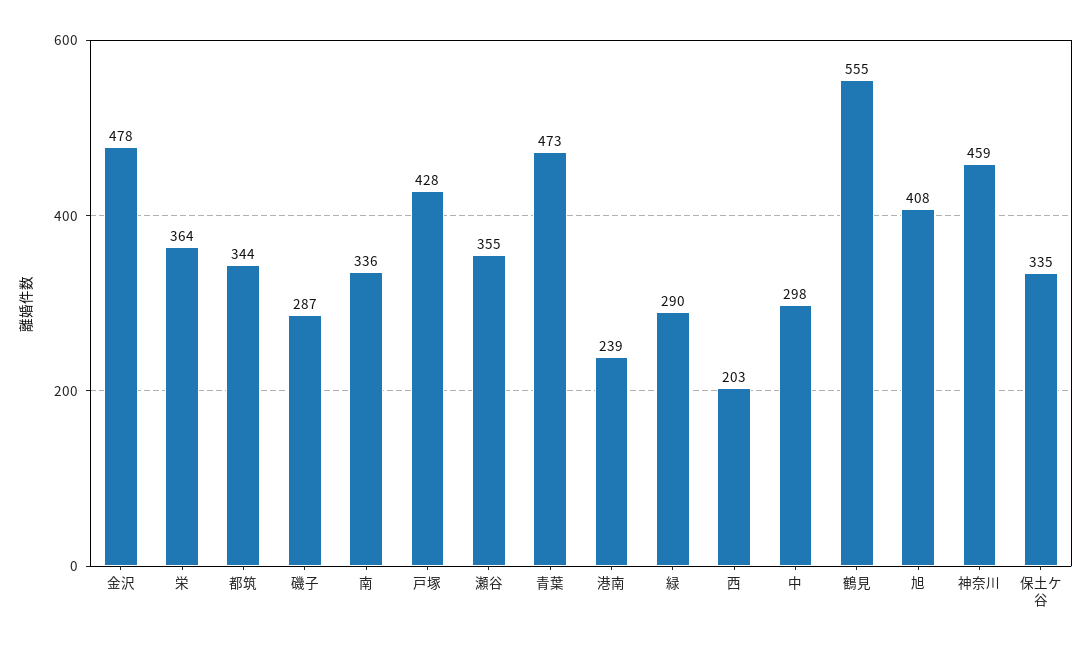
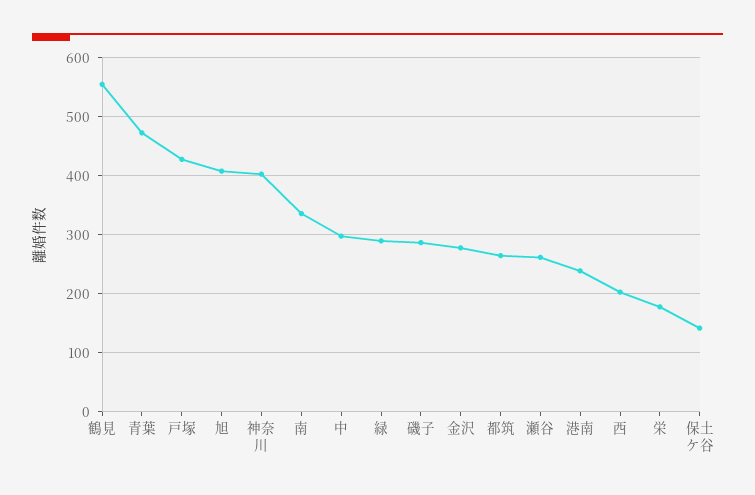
金沢: 478 -> 280
栄: 364 -> 180
都筑: 344 -> 260
瀬谷: 355 -> 260
神奈川: 459 -> 400
保土ケ谷: 335 -> 140

